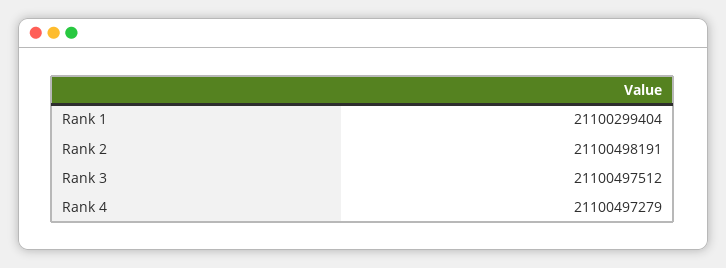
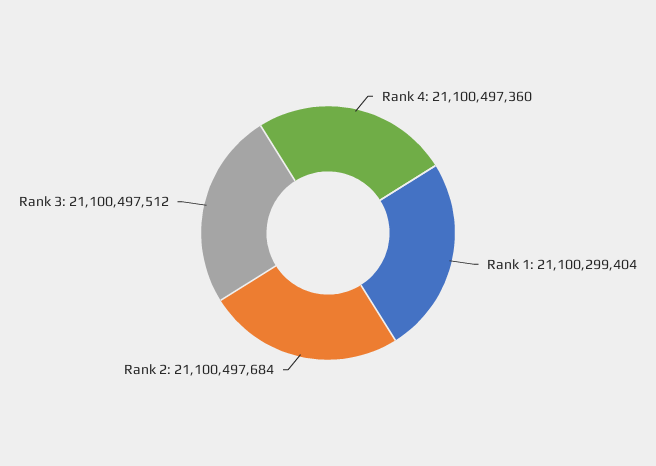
Rank 2: 21100498191 -> 21100497684
Rank 4: 21100497279 -> 21100497360

